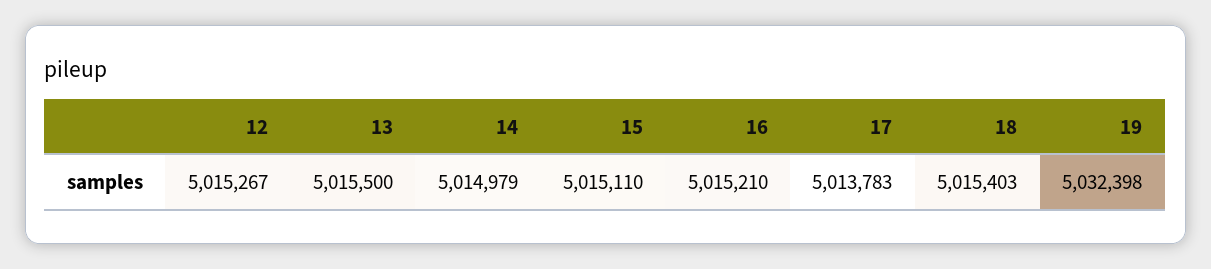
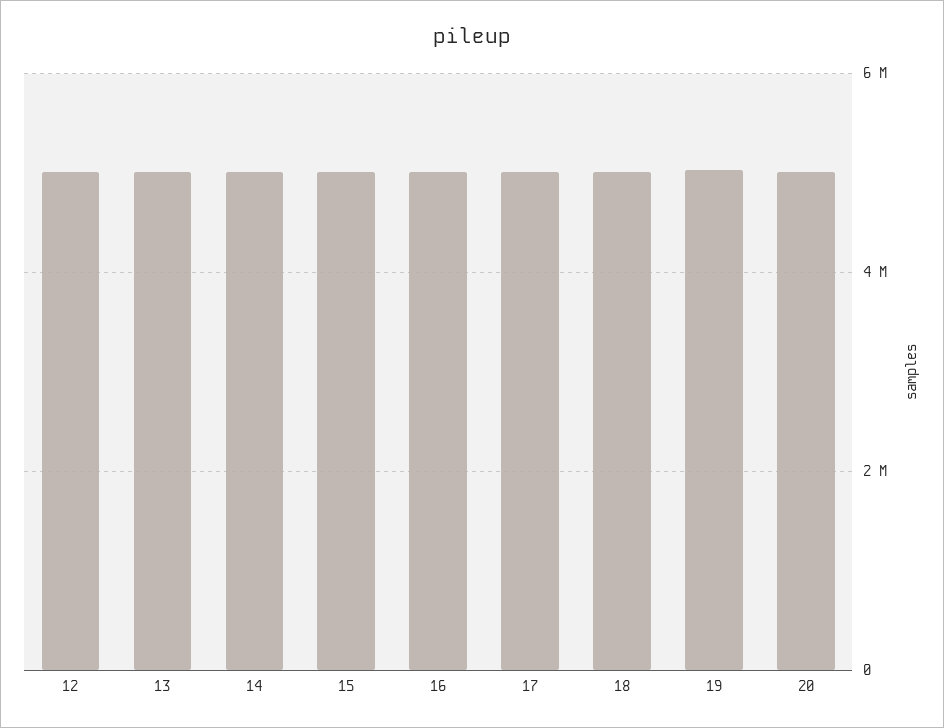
20: none -> 5000000

